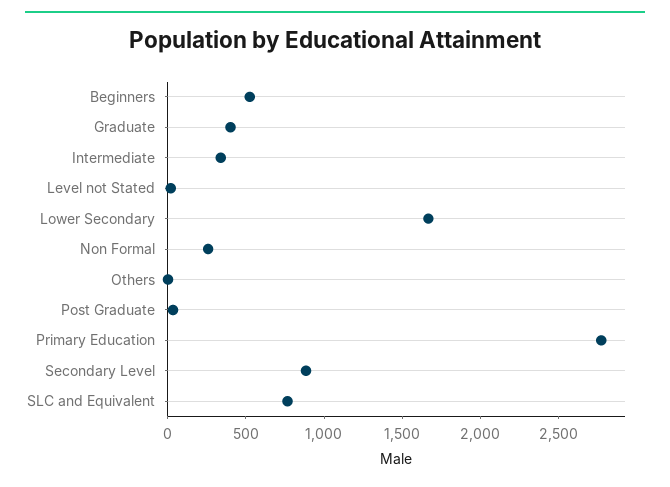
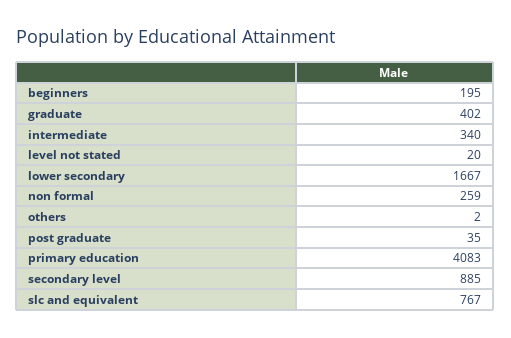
Beginners: 500 -> 195
Primary Education: 2800 -> 4083

